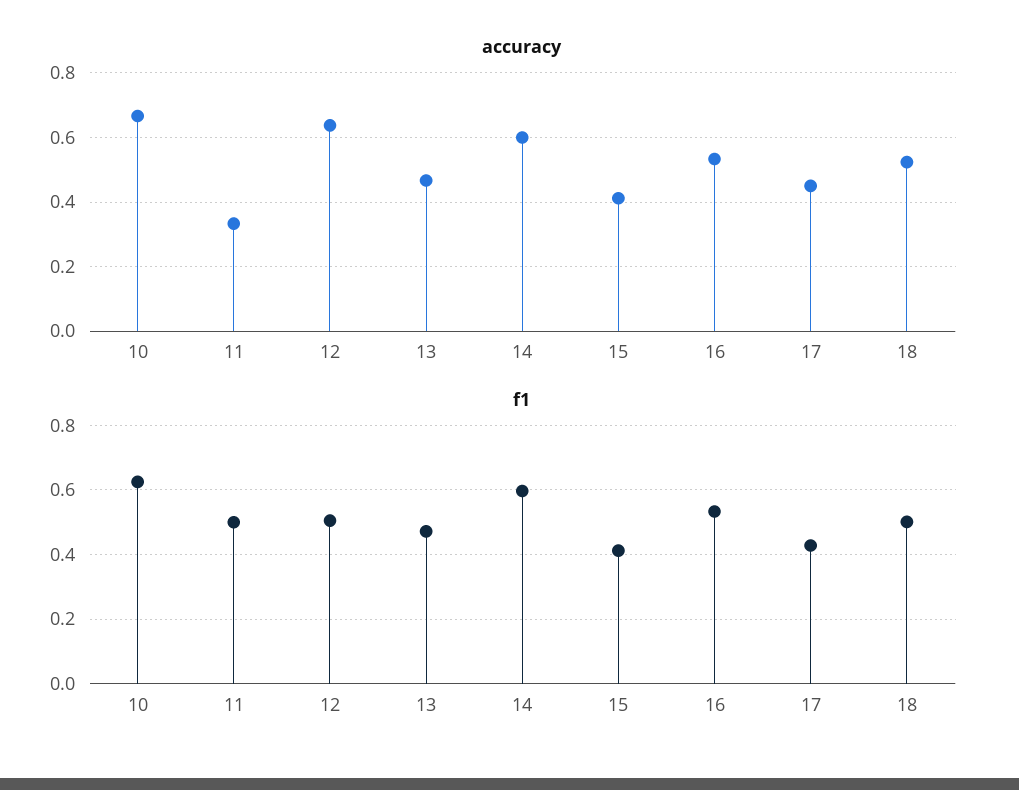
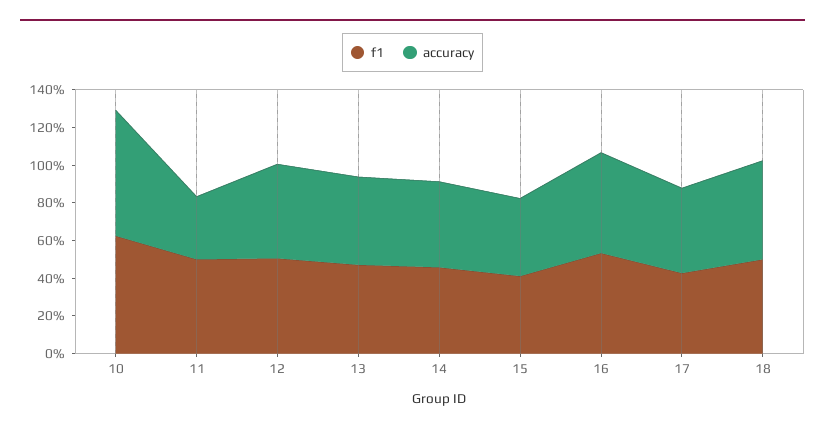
accuracy, 12: 0.64 -> 0.5
accuracy, 14: 0.6 -> 0.45
f1, 14: 0.6 -> 0.45

